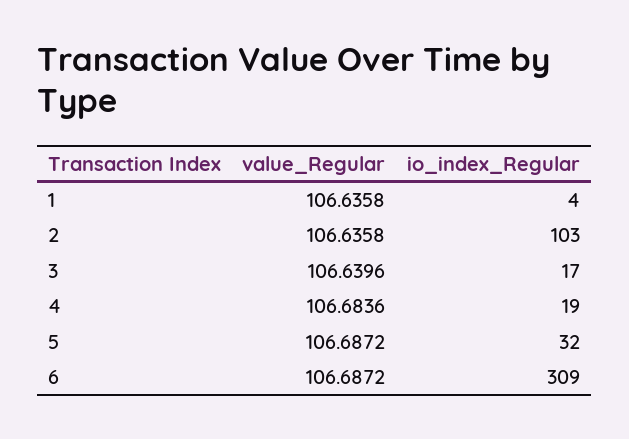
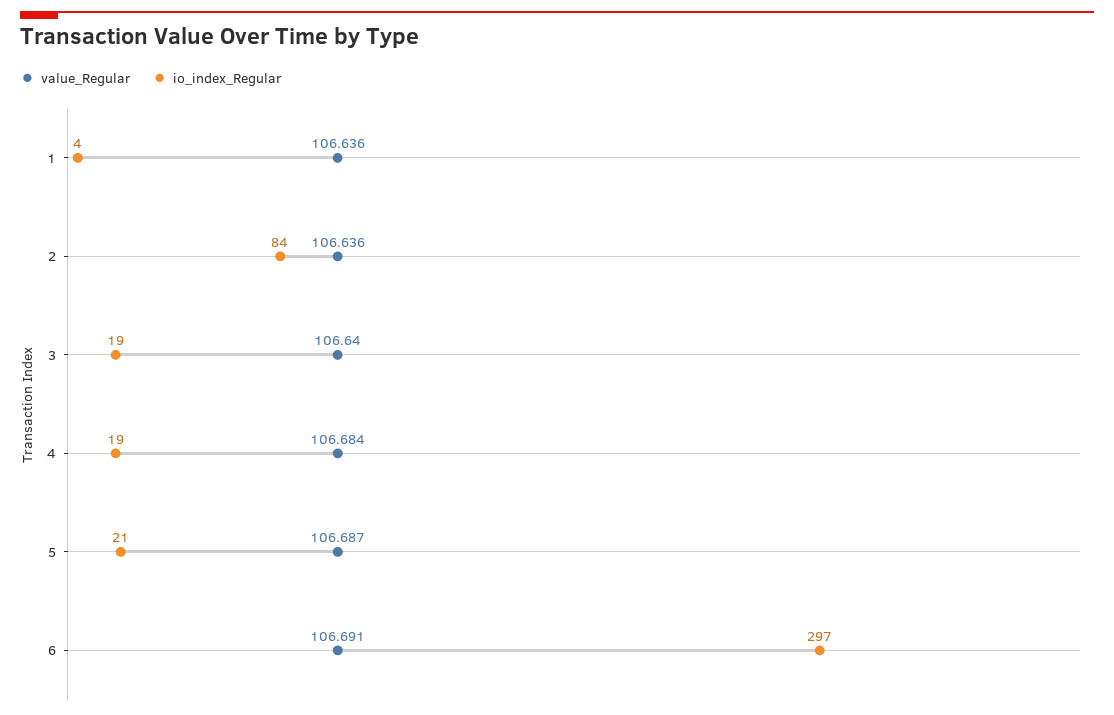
io_index_Regular, 2: 103 -> 84
io_index_Regular, 3: 17 -> 19
io_index_Regular, 5: 32 -> 21
value_Regular, 6: 106.6872 -> 106.691
io_index_Regular, 6: 309 -> 297

